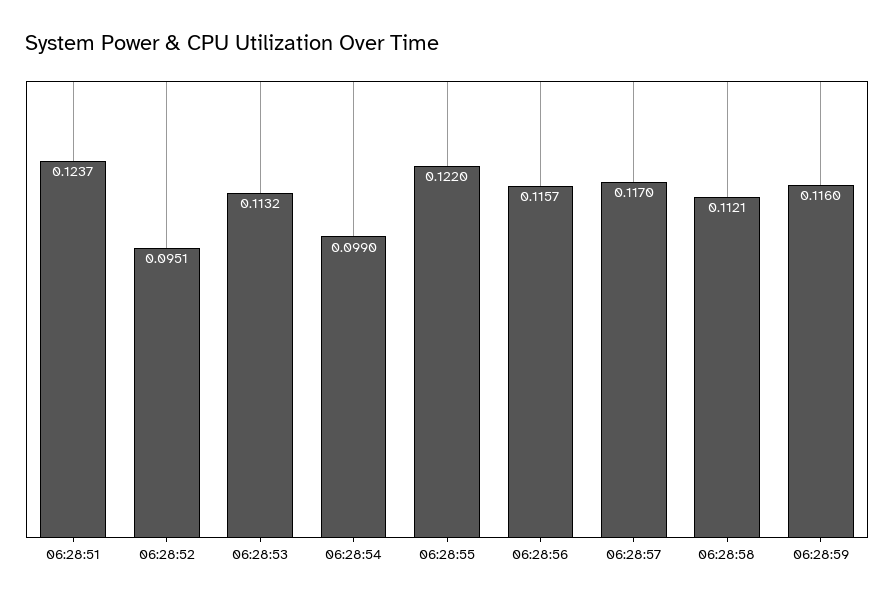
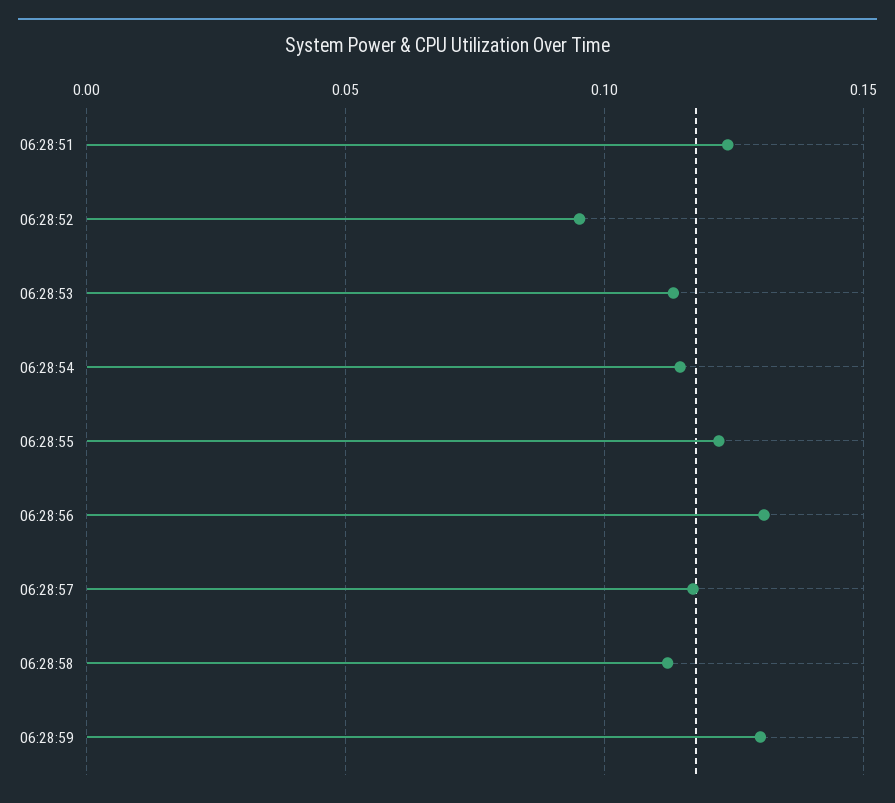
06:28:54: 0.099 -> 0.115
06:28:56: 0.1157 -> 0.13
06:28:59: 0.116 -> 0.13

